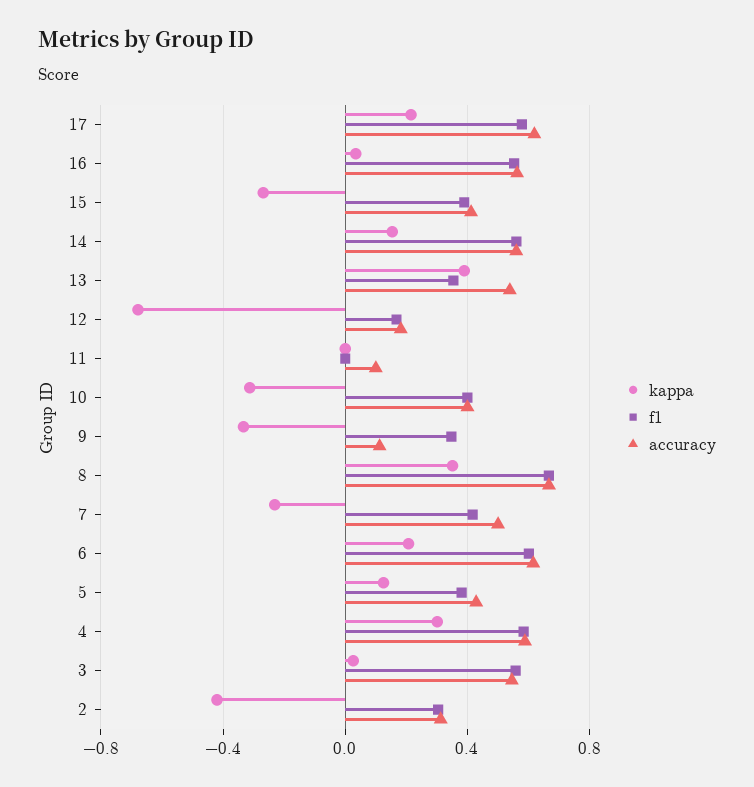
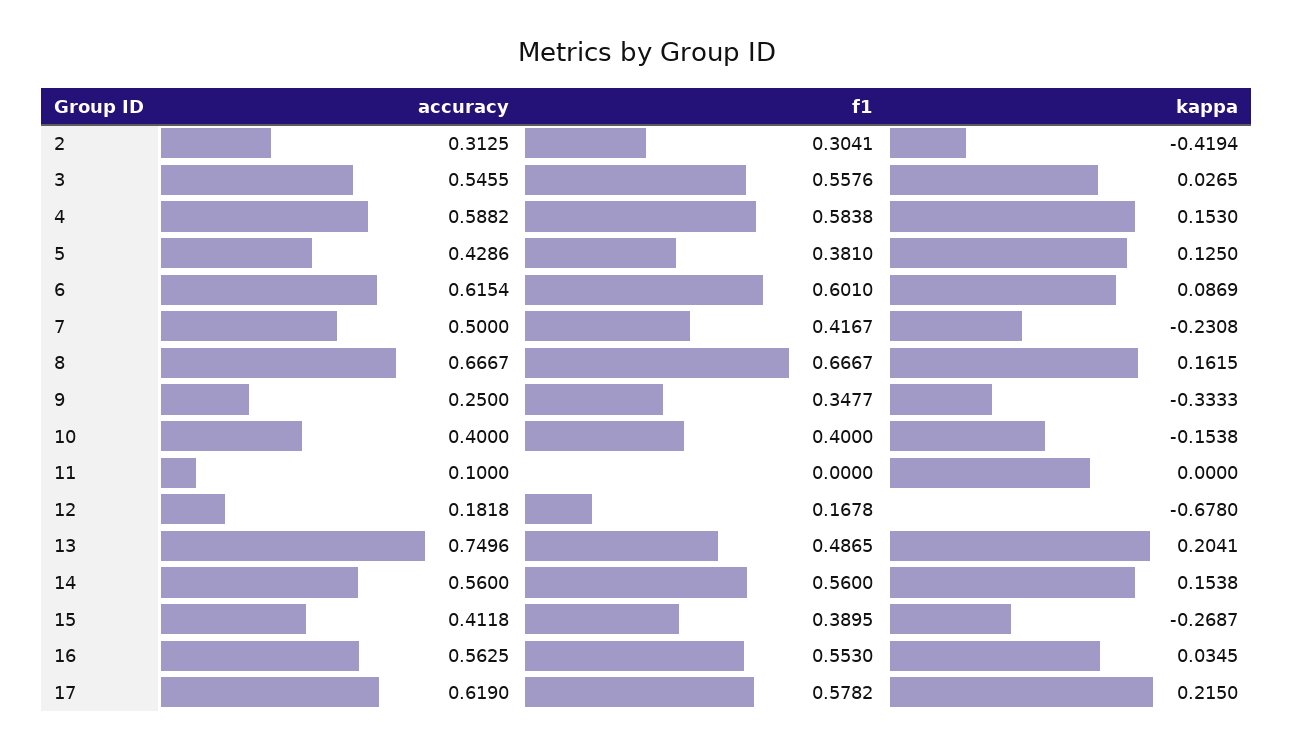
kappa, 13: 0.4 -> 0.2041
f1, 13: 0.35 -> 0.4865
accuracy, 13: 0.55 -> 0.7496
kappa, 10: -0.3 -> -0.1538
accuracy, 9: 0.1 -> 0.25
kappa, 8: 0.35 -> 0.1615
kappa, 6: 0.2 -> 0.0869
kappa, 4: 0.3 -> 0.153

